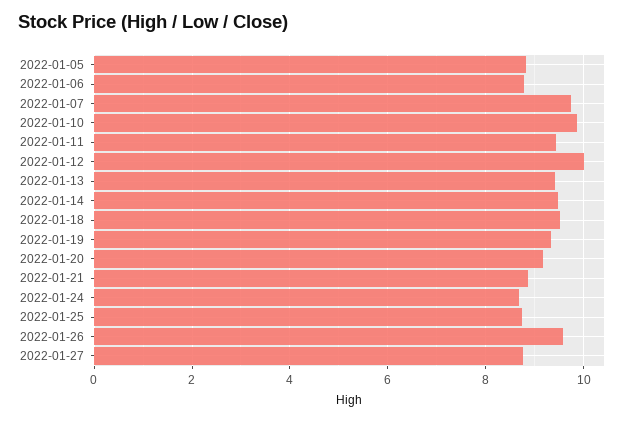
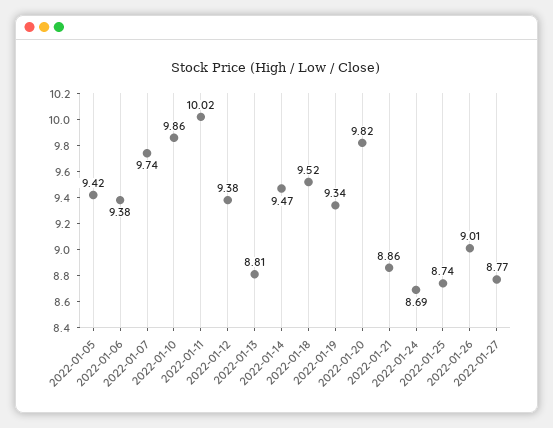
2022-01-05: 8.8 -> 9.42
2022-01-06: 8.8 -> 9.38
2022-01-11: 9.4 -> 10.02
2022-01-12: 10 -> 9.38
2022-01-13: 9.4 -> 8.81
2022-01-20: 9.2 -> 9.82
2022-01-26: 9.6 -> 9.01

